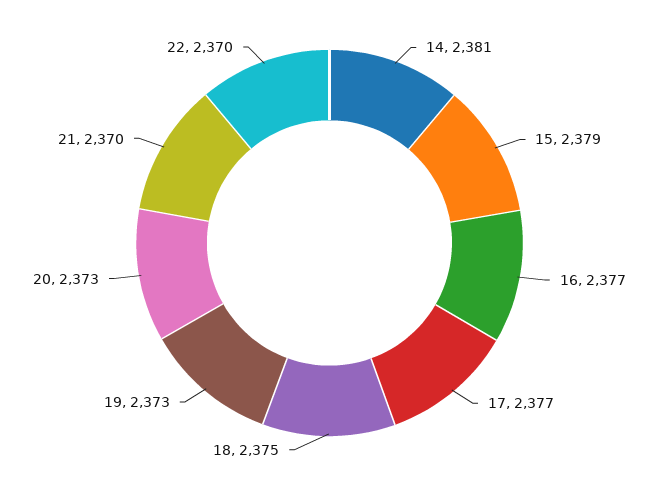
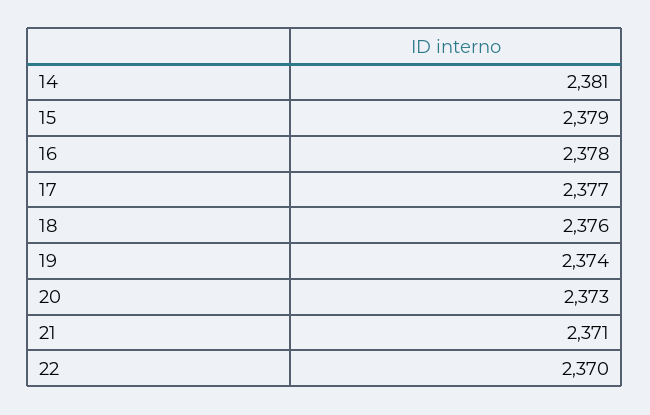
16: 2377 -> 2378
18: 2375 -> 2376
19: 2373 -> 2374
21: 2370 -> 2371

